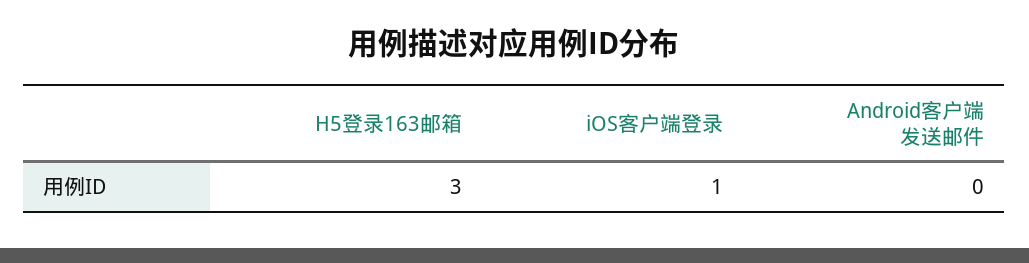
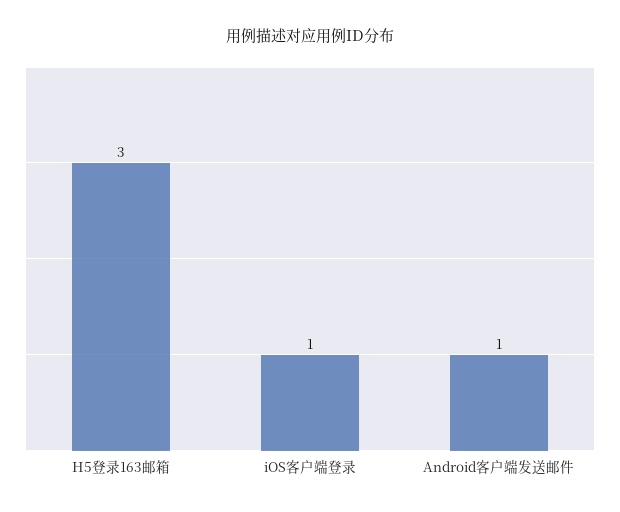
Android客户端发送邮件: 0 -> 1

